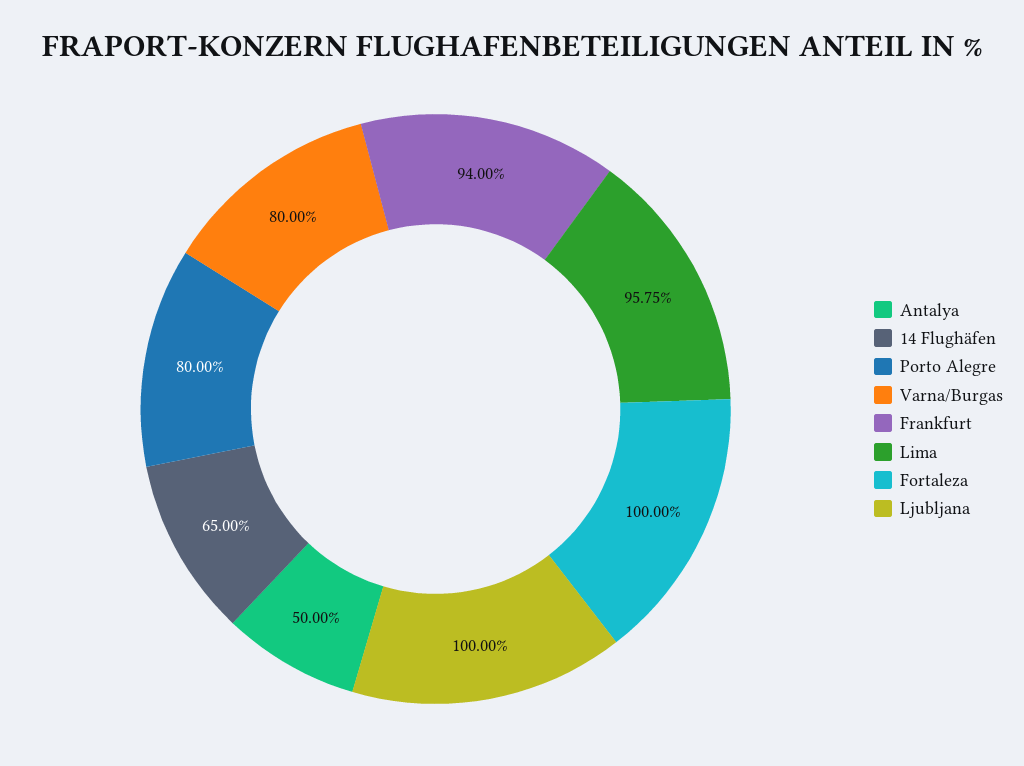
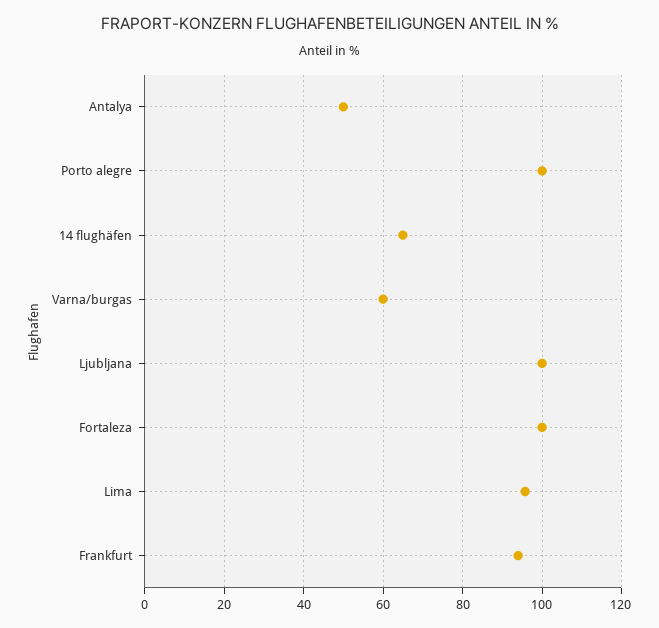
Porto Alegre: 80 -> 100
Varna/Burgas: 80 -> 60

